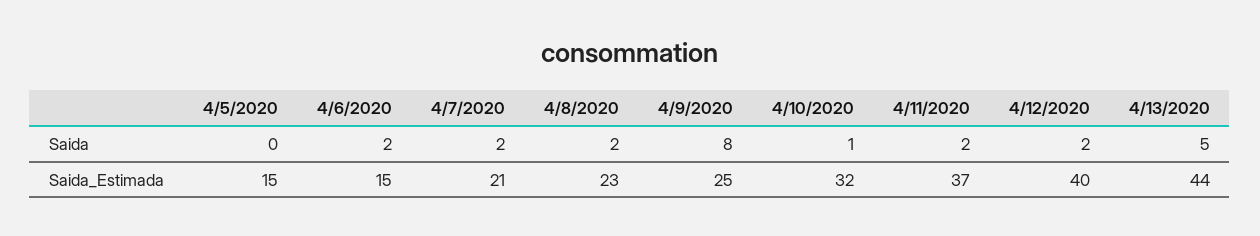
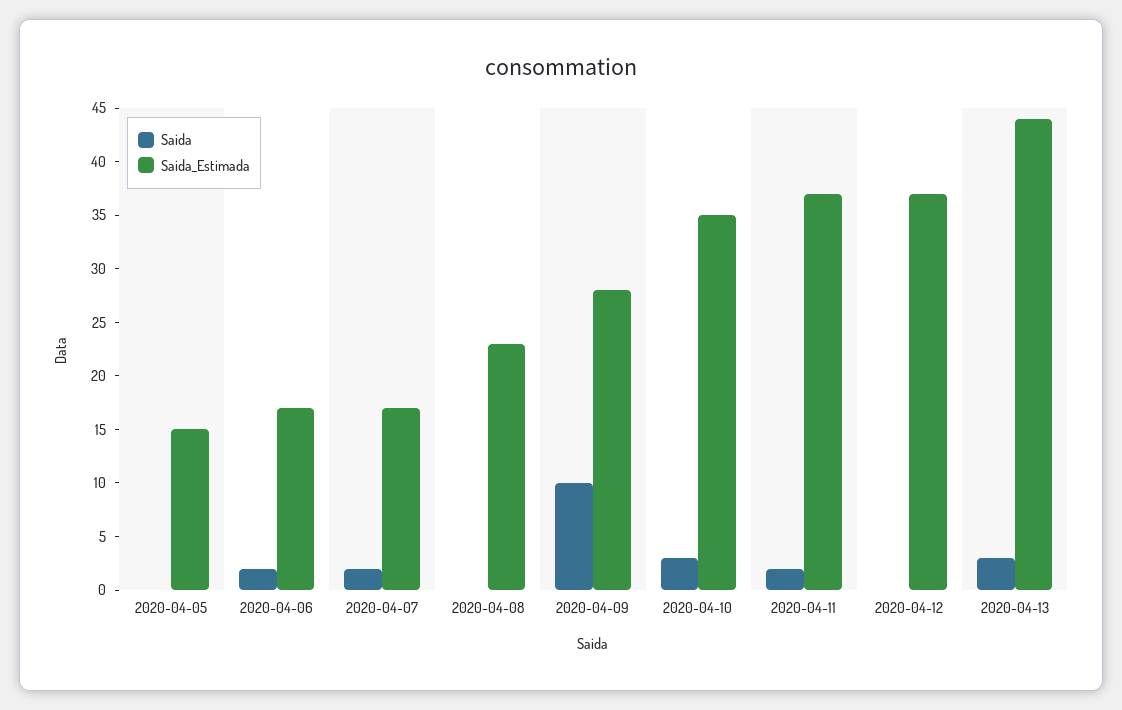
Saida, 4/8/2020: 2 -> 0
Saida, 4/9/2020: 8 -> 10
Saida, 4/10/2020: 1 -> 3
Saida, 4/12/2020: 2 -> 0
Saida, 4/13/2020: 5 -> 3
Saida_Estimada, 4/6/2020: 15 -> 17
Saida_Estimada, 4/7/2020: 21 -> 17
Saida_Estimada, 4/9/2020: 25 -> 28
Saida_Estimada, 4/10/2020: 32 -> 35
Saida_Estimada, 4/12/2020: 40 -> 37

